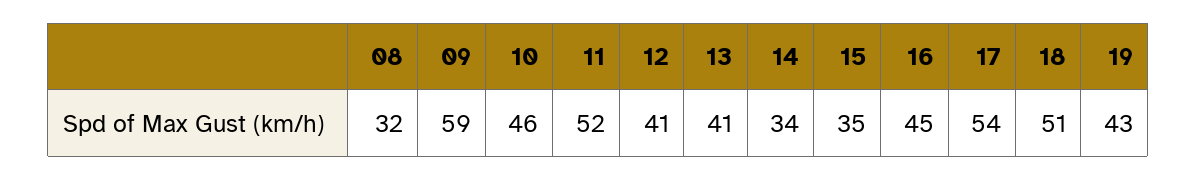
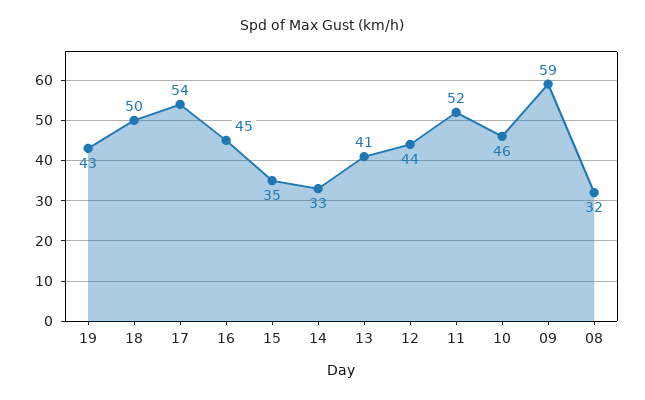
12: 41 -> 44
14: 34 -> 33
18: 51 -> 50

